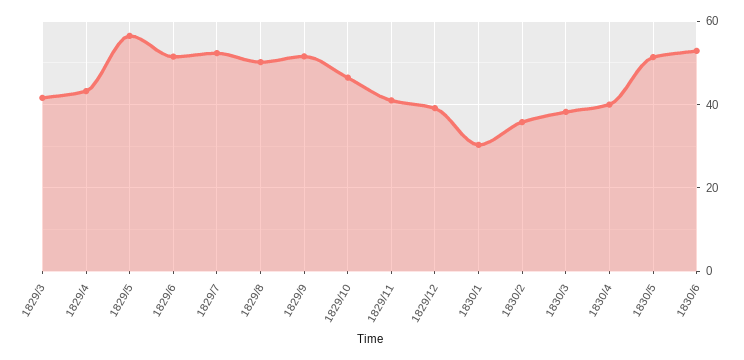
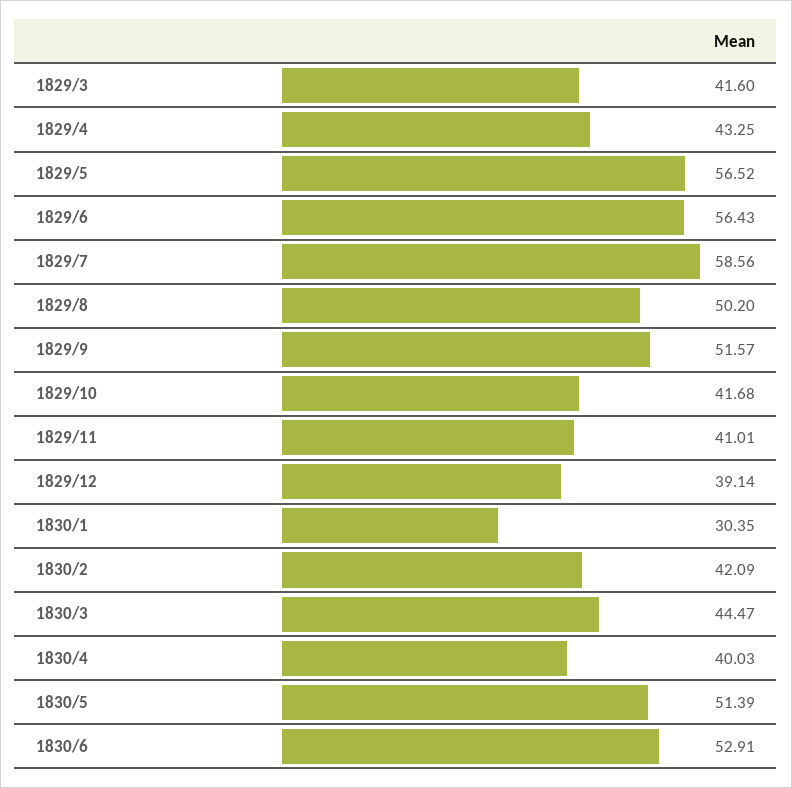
1829/6: 52 -> 56.43
1829/7: 52 -> 58.56
1829/10: 46 -> 41.68
1830/2: 36 -> 42.09
1830/3: 38 -> 44.47

